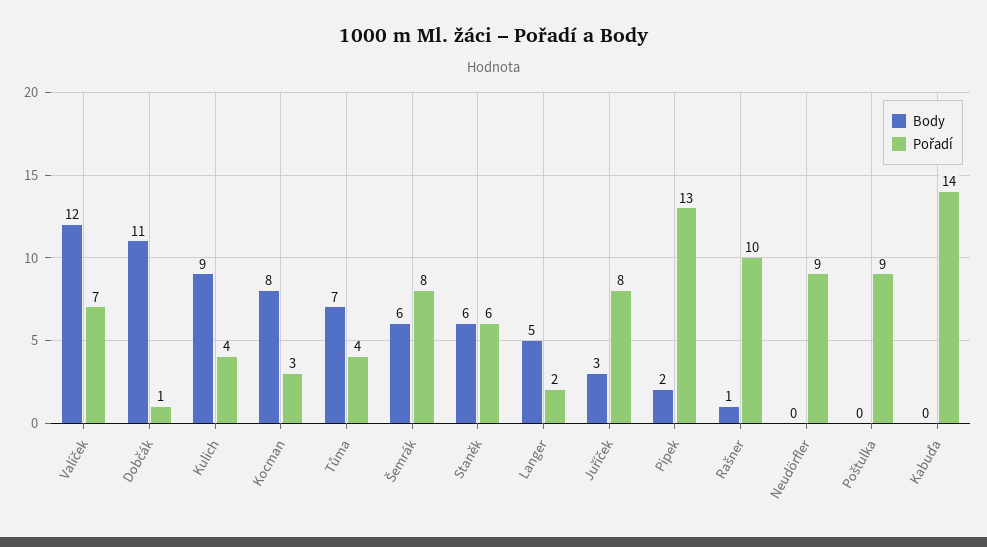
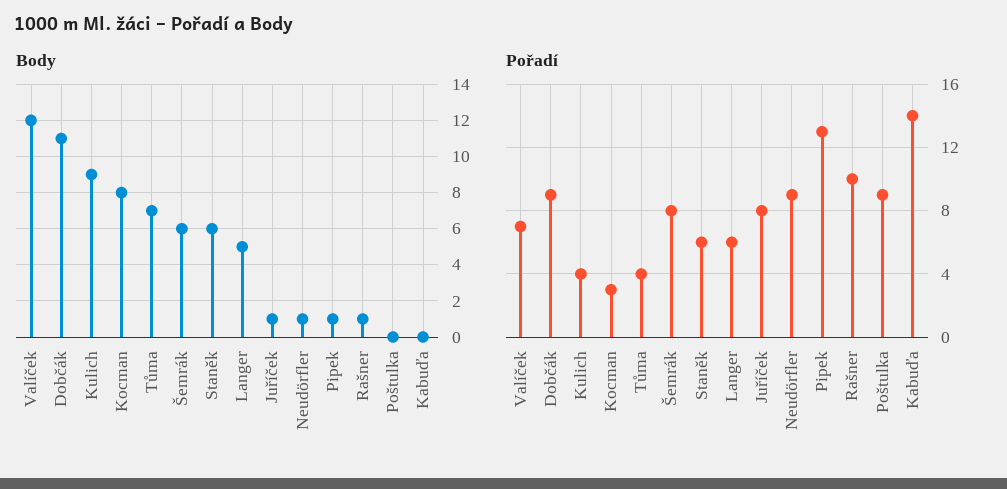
Pořadí, Dobčák: 1 -> 9
Pořadí, Langer: 2 -> 6
Body, Juříček: 3 -> 1
Body, Pipek: 2 -> 1
Body, Neudörfler: 0 -> 1

